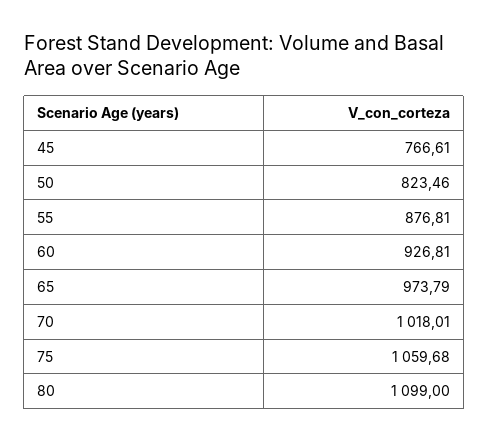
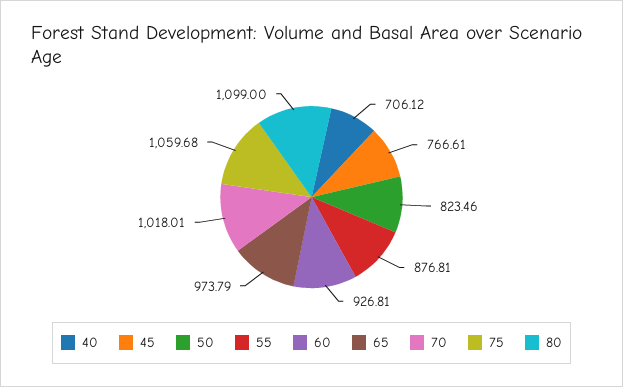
40: none -> 706.12

